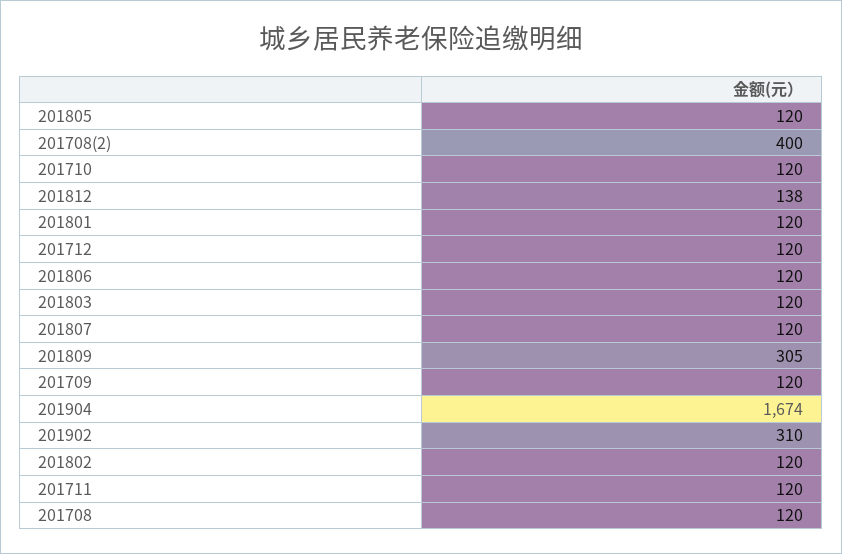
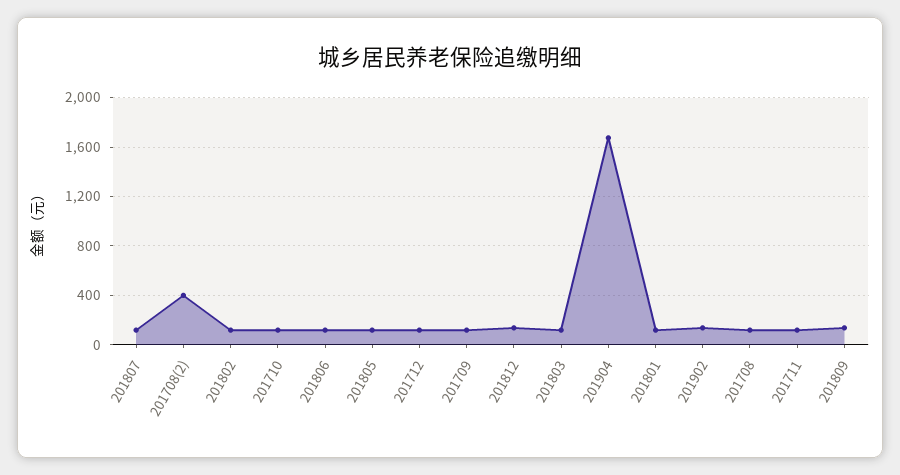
201809: 305 -> 150
201902: 310 -> 150

